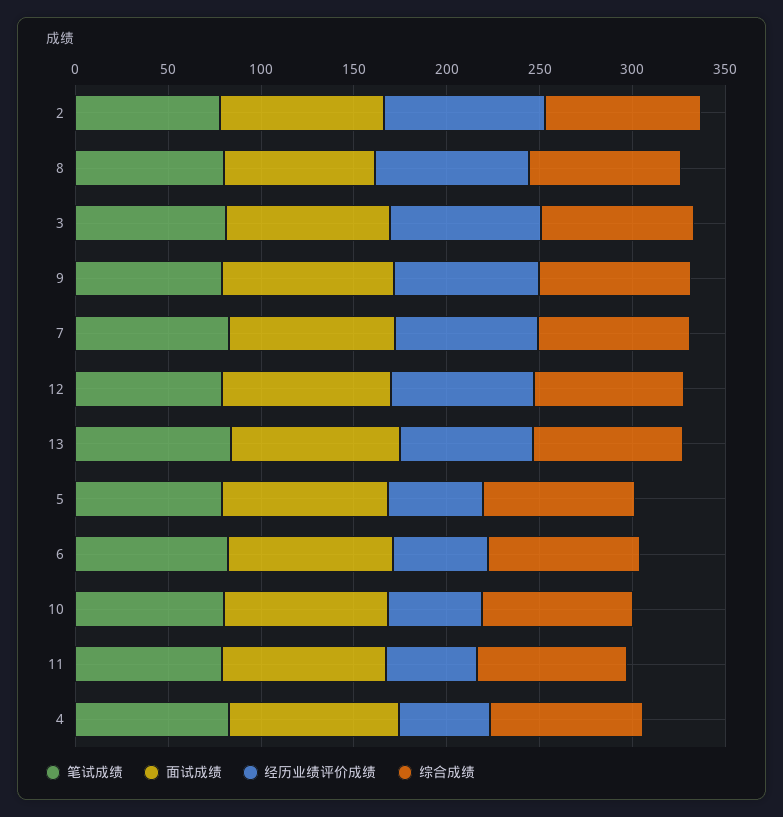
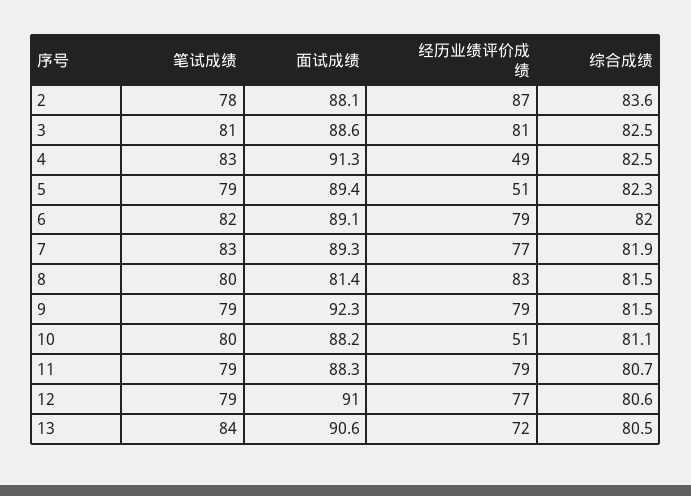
经历业绩评价成绩, 6: 50 -> 79
经历业绩评价成绩, 11: 50 -> 79

